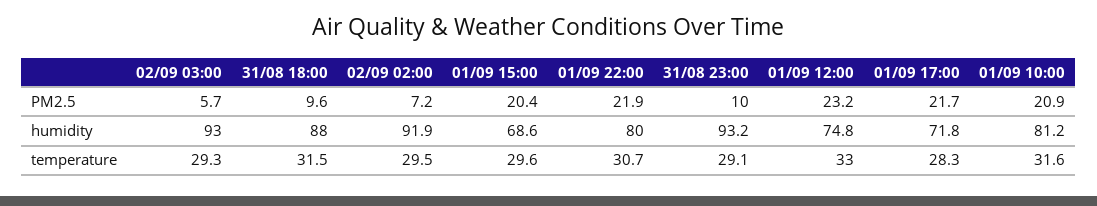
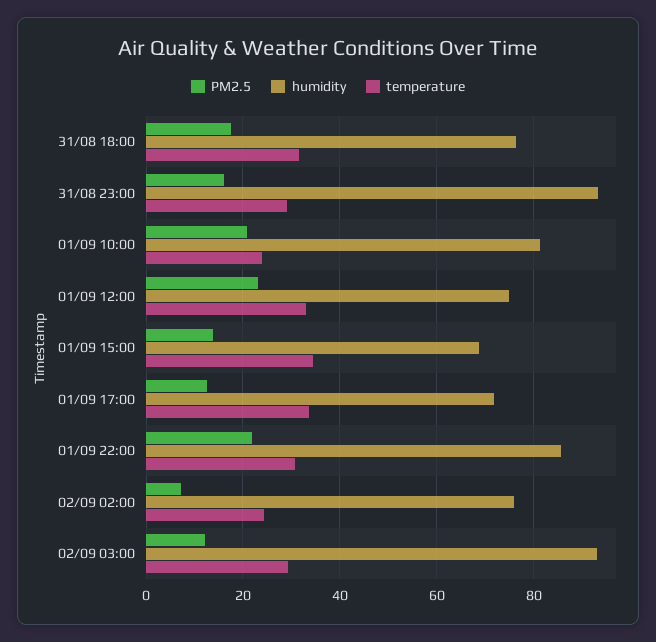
PM2.5, 02/09 03:00: 5.7 -> 12
PM2.5, 31/08 18:00: 9.6 -> 18
PM2.5, 01/09 15:00: 20.4 -> 14
PM2.5, 31/08 23:00: 10 -> 16
PM2.5, 01/09 17:00: 21.7 -> 12
humidity, 31/08 18:00: 88 -> 76
humidity, 02/09 02:00: 91.9 -> 76
humidity, 01/09 22:00: 80 -> 86
temperature, 02/09 02:00: 29.5 -> 24
temperature, 01/09 15:00: 29.6 -> 34
temperature, 01/09 17:00: 28.3 -> 34
temperature, 01/09 10:00: 31.6 -> 24

